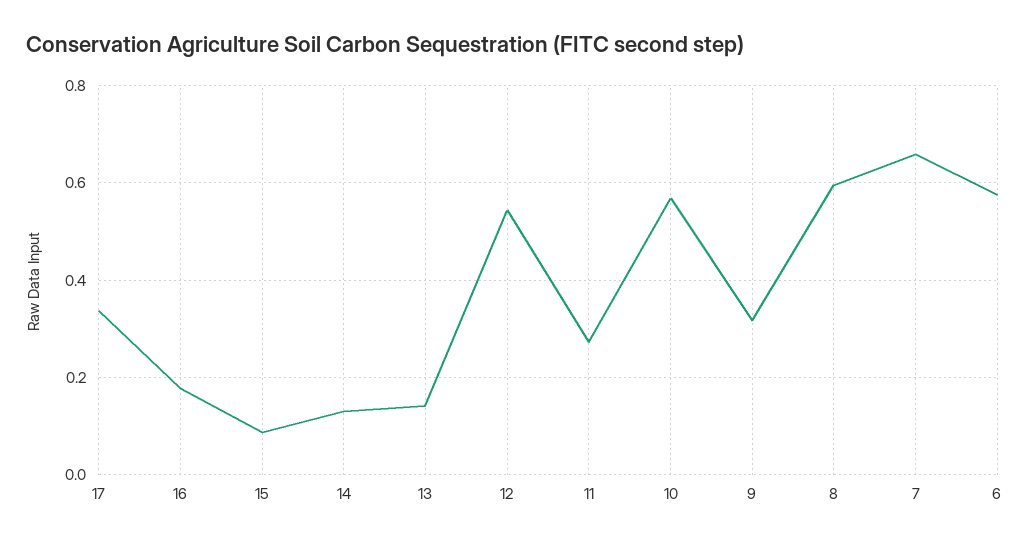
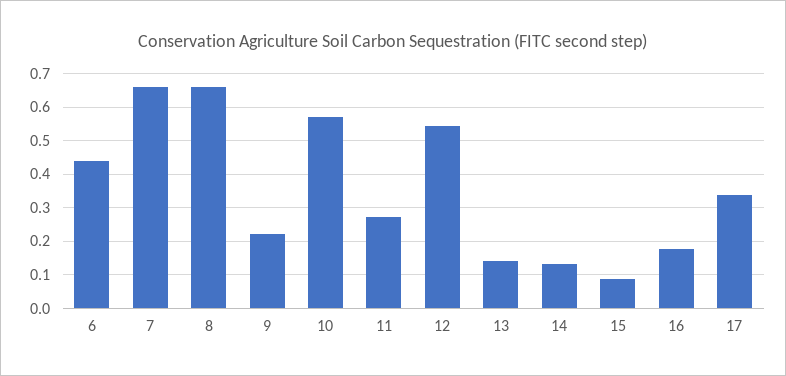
9: 0.32 -> 0.22
8: 0.6 -> 0.66
6: 0.58 -> 0.44

